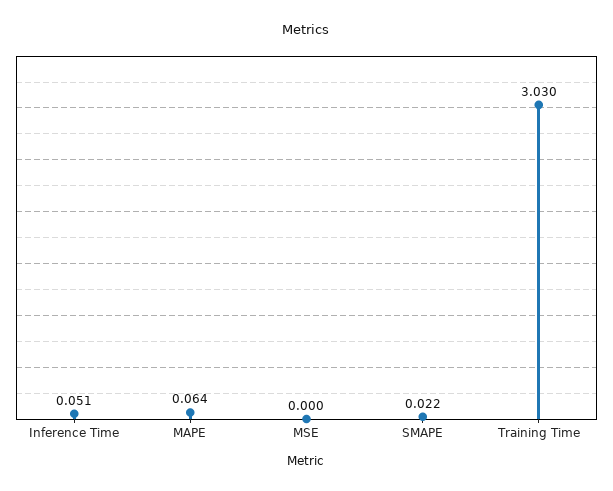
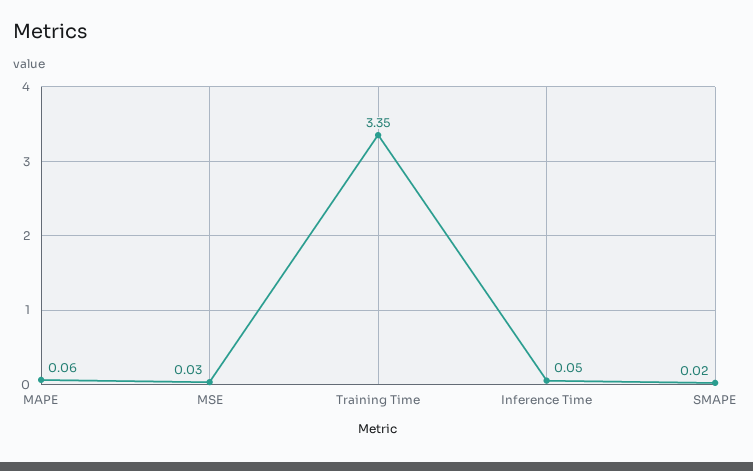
MSE: 0 -> 0.03
Training Time: 3.03 -> 3.35

